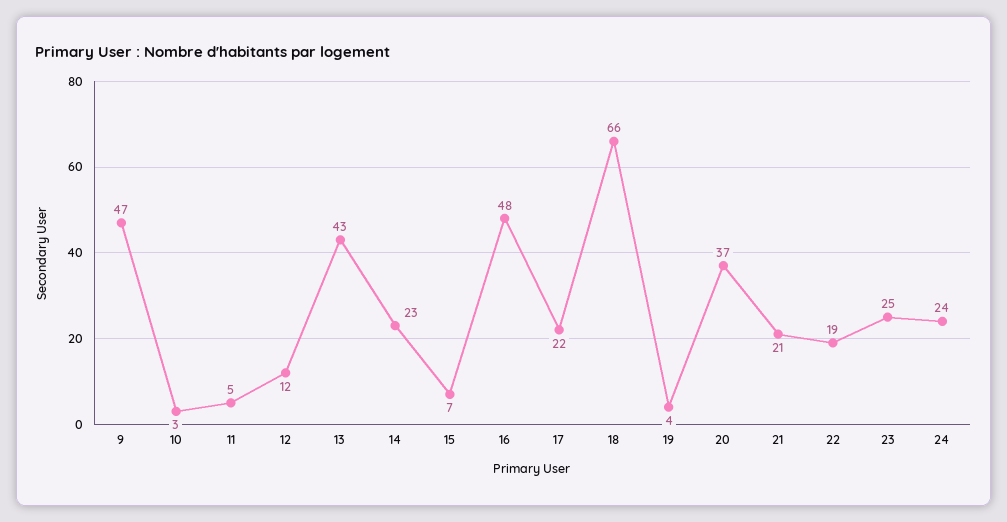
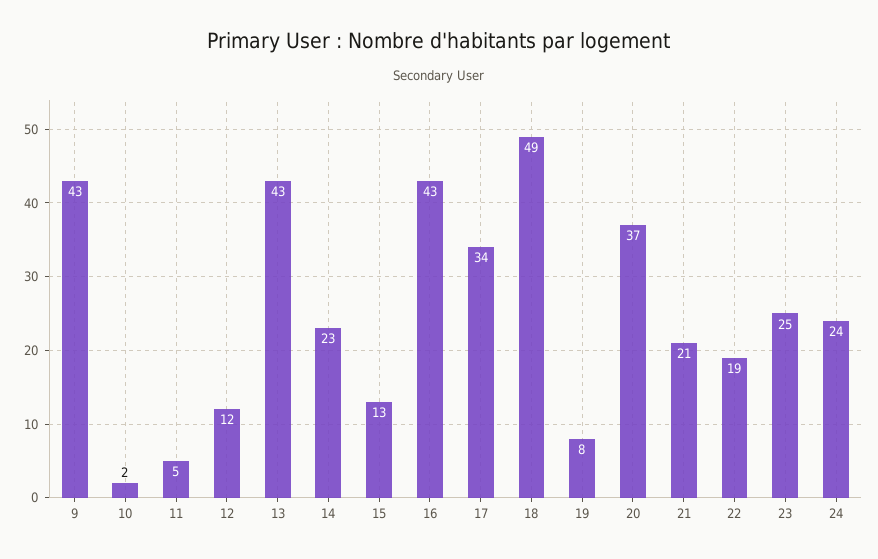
9: 47 -> 43
10: 3 -> 2
15: 7 -> 13
16: 48 -> 43
17: 22 -> 34
18: 66 -> 49
19: 4 -> 8

